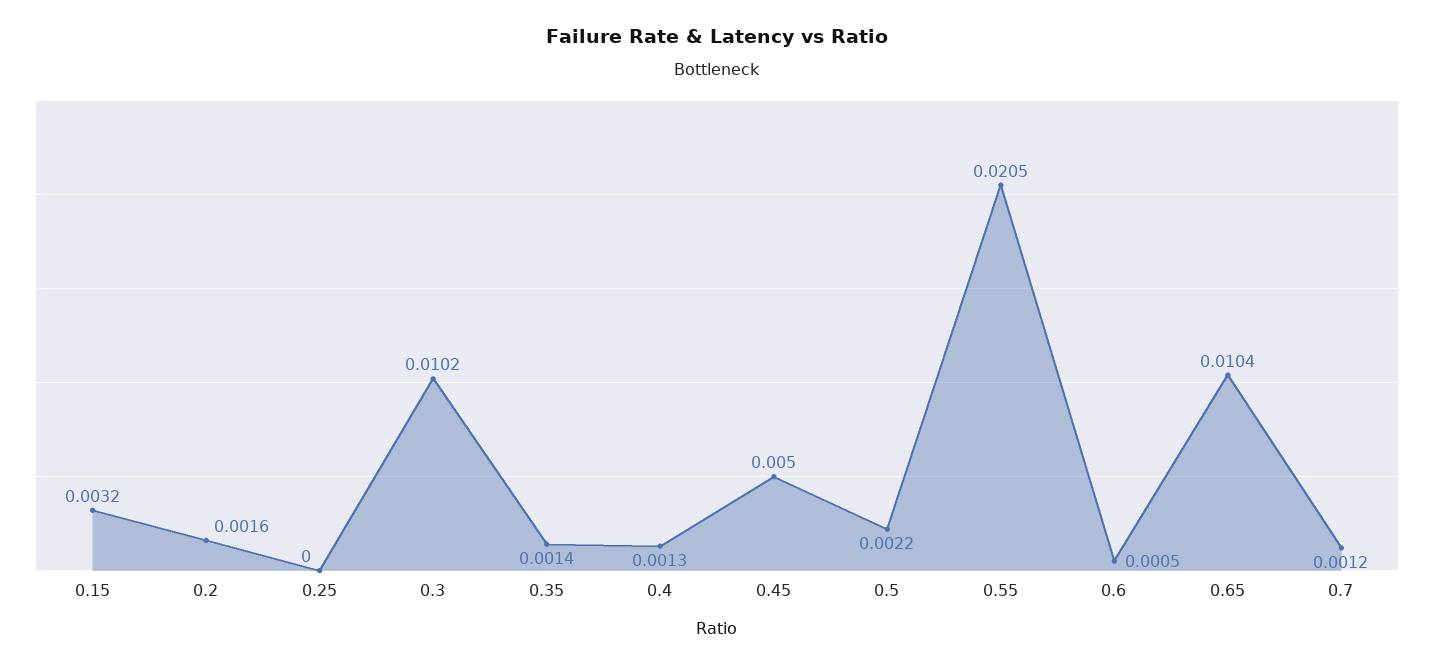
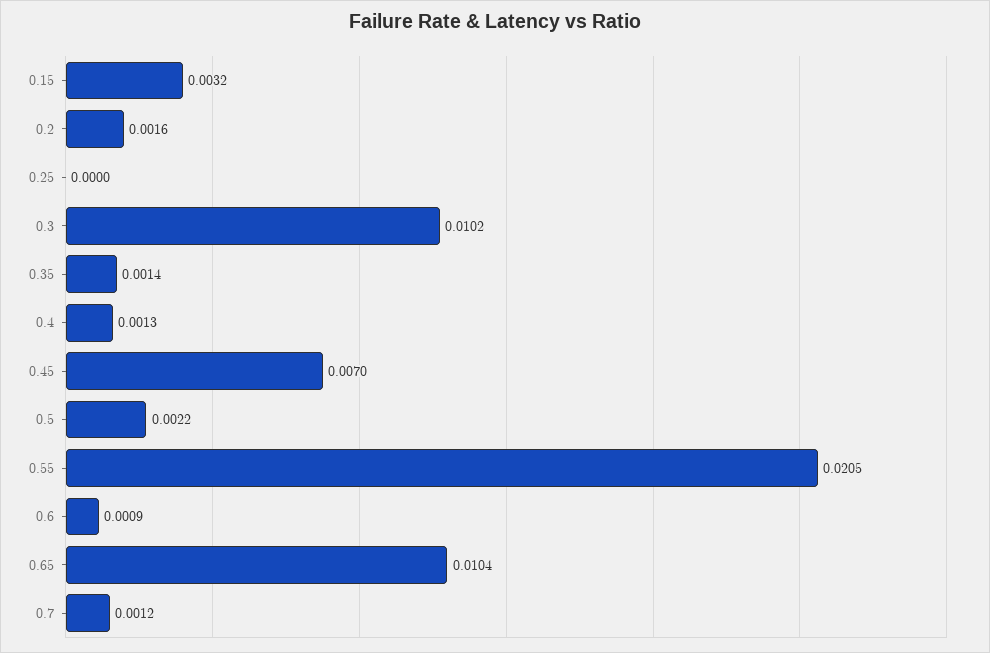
0.45: 0.005 -> 0.007
0.6: 0.0005 -> 0.0009

